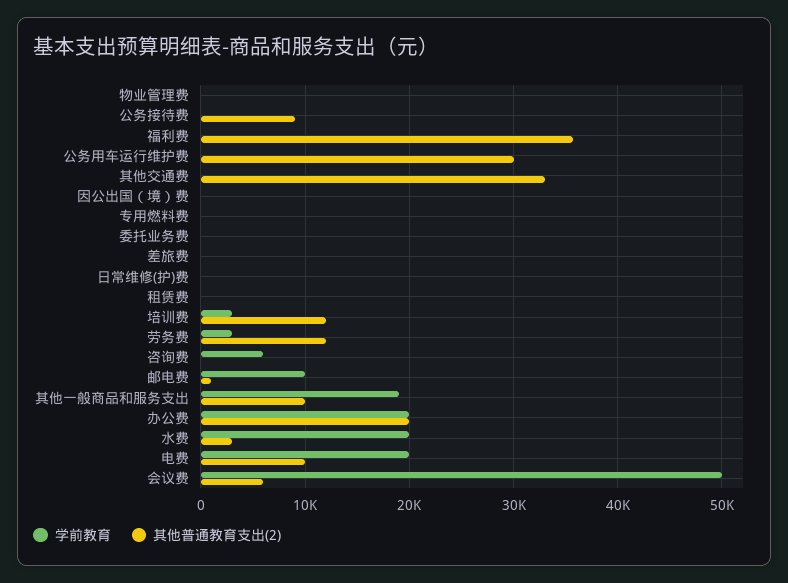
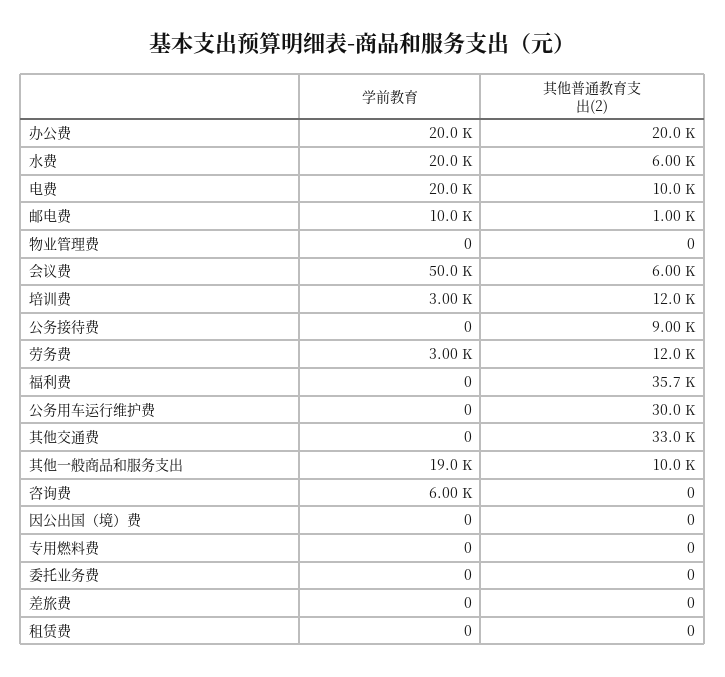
学前教育, 日常维修(护)费: 0 -> none
其他普通教育支出(2), 日常维修(护)费: 0 -> none
其他普通教育支出(2), 水费: 3000 -> 6000

